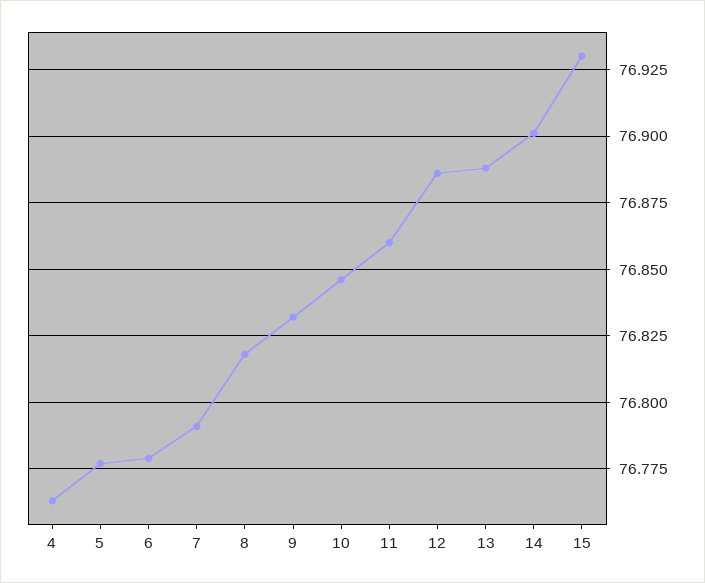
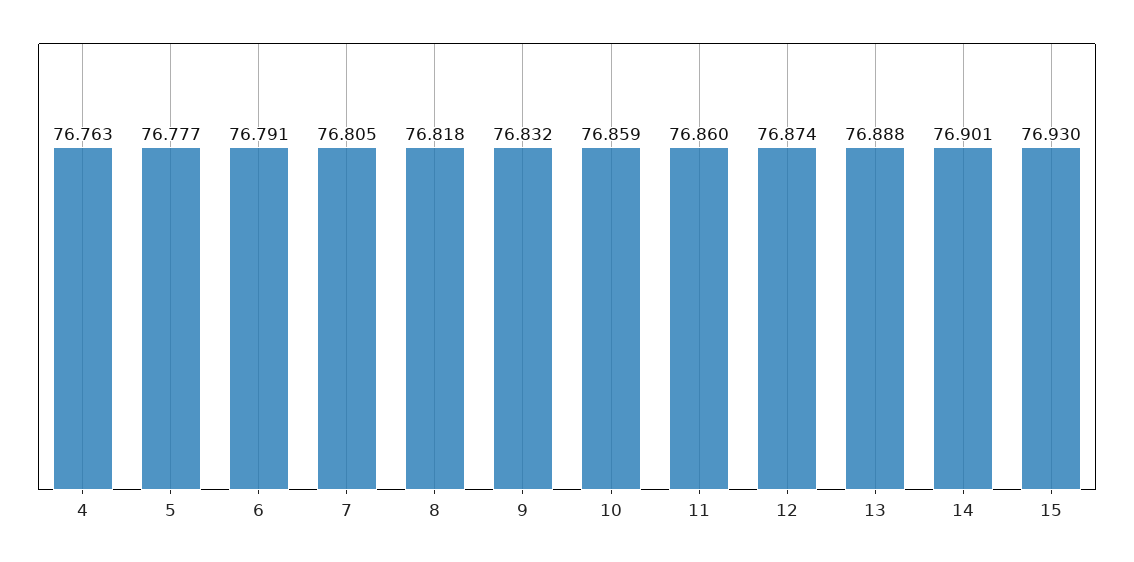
6: 76.78 -> 76.791
7: 76.79 -> 76.805
10: 76.845 -> 76.859
12: 76.885 -> 76.874

